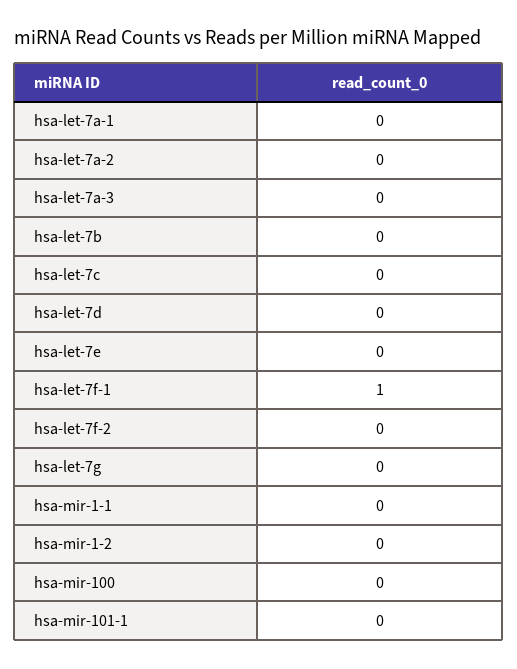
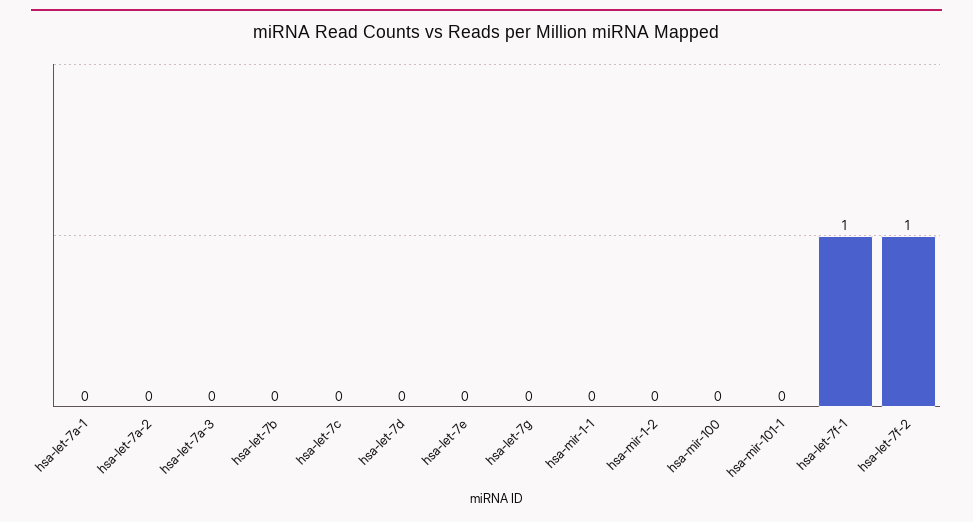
hsa-let-7f-2: 0 -> 1

